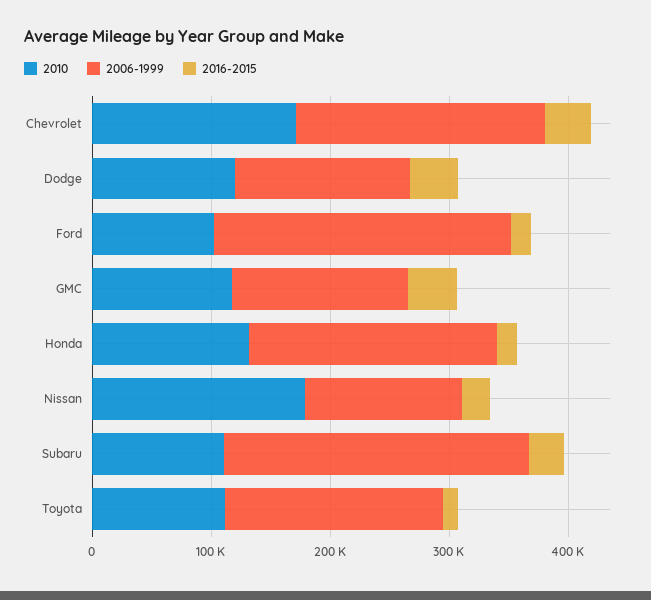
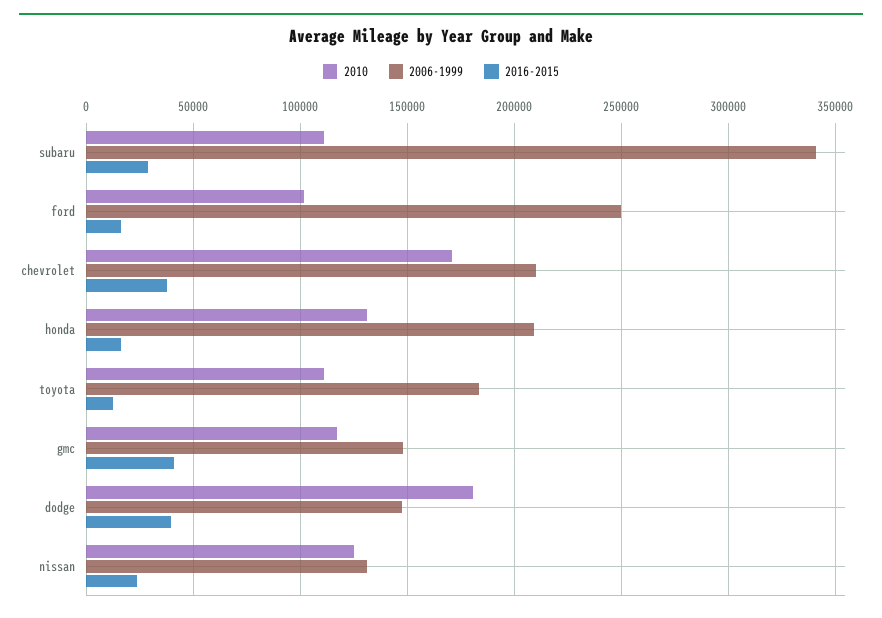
2010, Dodge: 120000 -> 180000
2010, Nissan: 180000 -> 125000
2006-1999, Subaru: 260000 -> 340000

